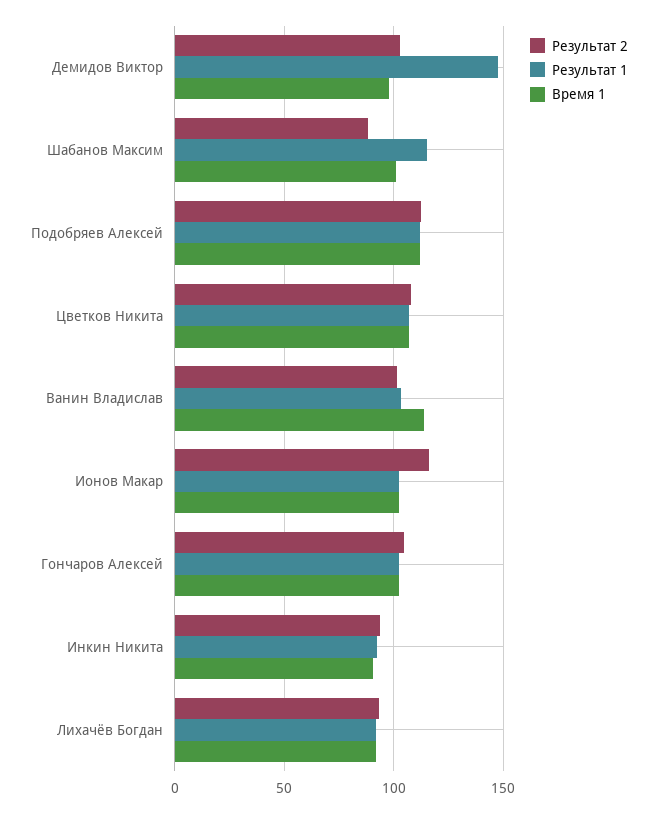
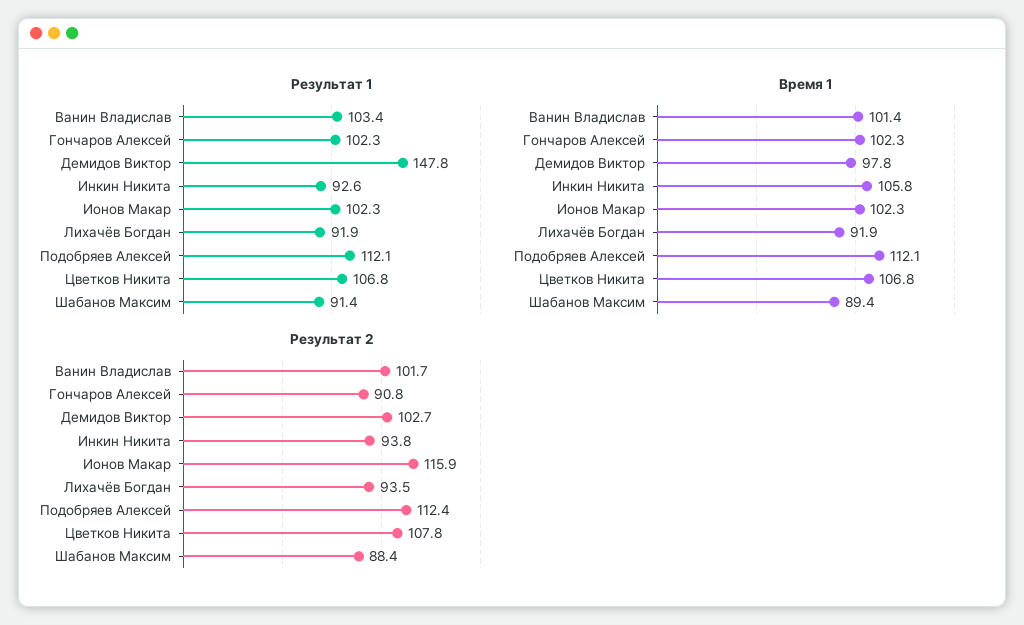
Результат 1, Шабанов Максим: 115 -> 91.4
Время 1, Шабанов Максим: 100 -> 89.4
Время 1, Ванин Владислав: 115 -> 101.4
Результат 2, Гончаров Алексей: 105 -> 90.8
Время 1, Инкин Никита: 90 -> 105.8

